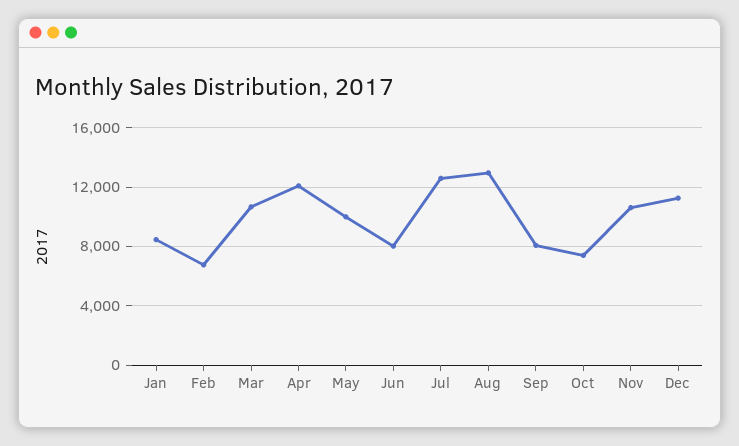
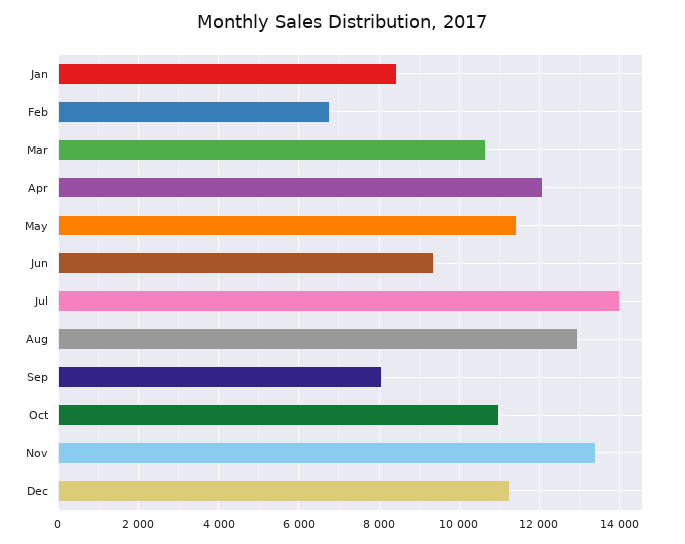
May: 10000 -> 11400
Jun: 8000 -> 9400
Jul: 12500 -> 14000
Oct: 7500 -> 11000
Nov: 10500 -> 13400

